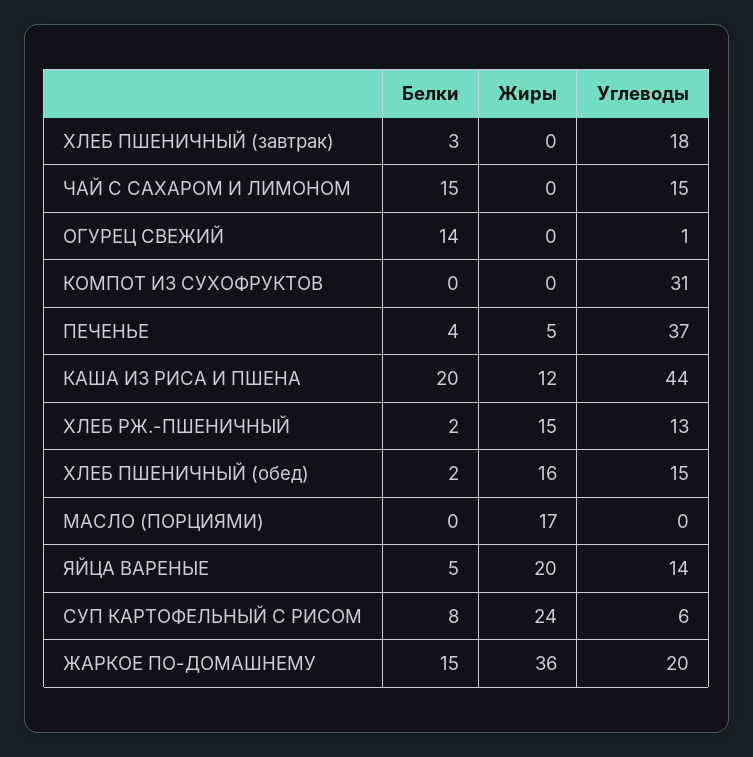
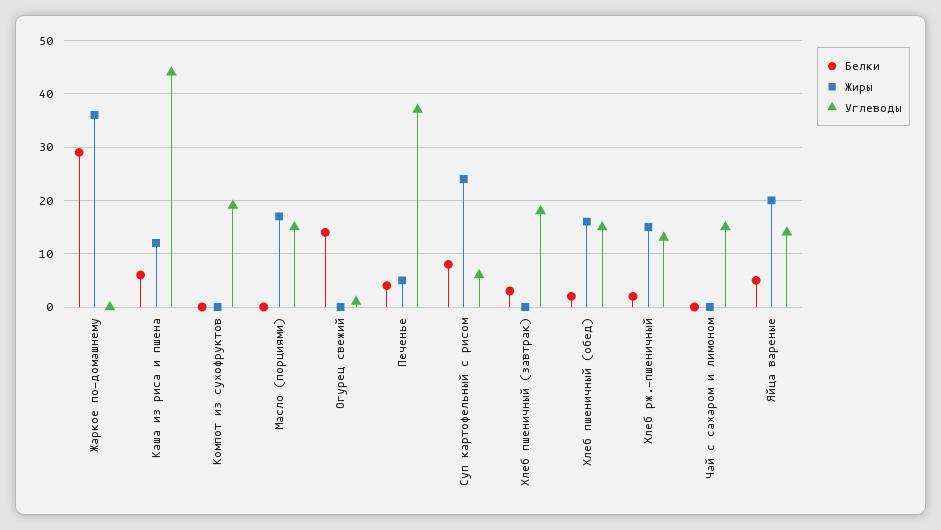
Белки, ЧАЙ С САХАРОМ И ЛИМОНОМ: 15 -> 0
Углеводы, КОМПОТ ИЗ СУХОФРУКТОВ: 31 -> 20
Белки, КАША ИЗ РИСА И ПШЕНА: 20 -> 5
Углеводы, МАСЛО (ПОРЦИЯМИ): 0 -> 15
Белки, ЖАРКОЕ ПО-ДОМАШНЕМУ: 15 -> 30
Углеводы, ЖАРКОЕ ПО-ДОМАШНЕМУ: 20 -> 0

